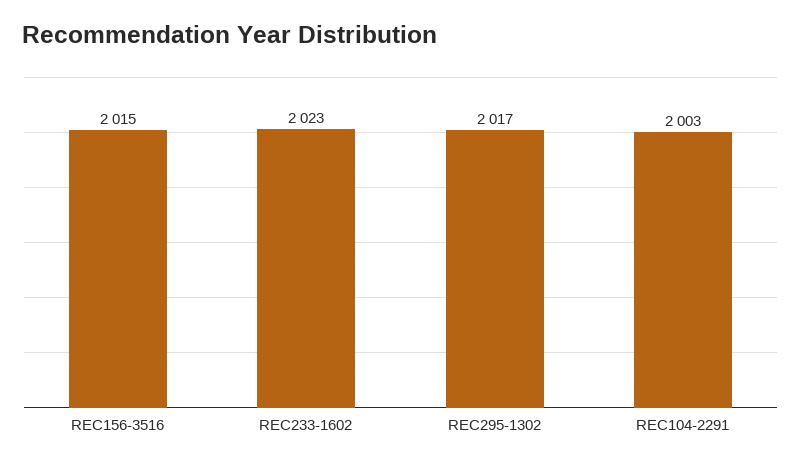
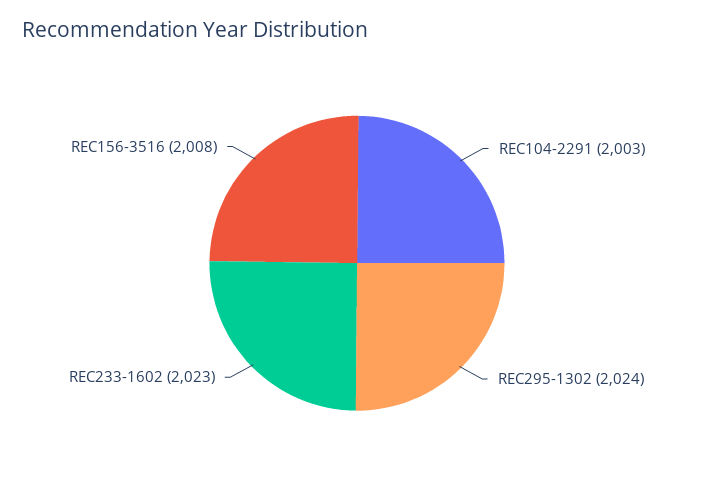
REC156-3516: 2015 -> 2008
REC295-1302: 2017 -> 2024

